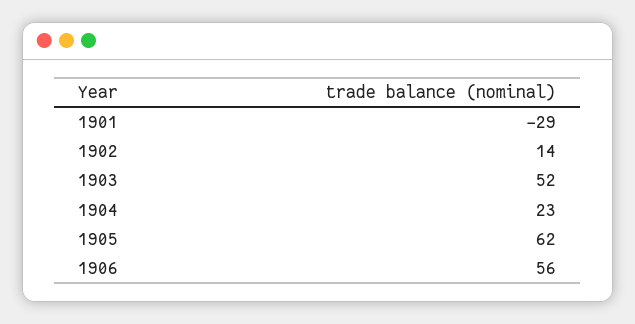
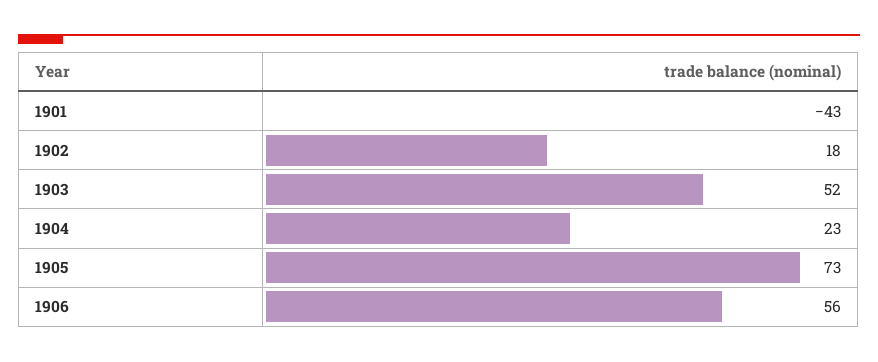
1901: -29 -> -43
1902: 14 -> 18
1905: 62 -> 73

